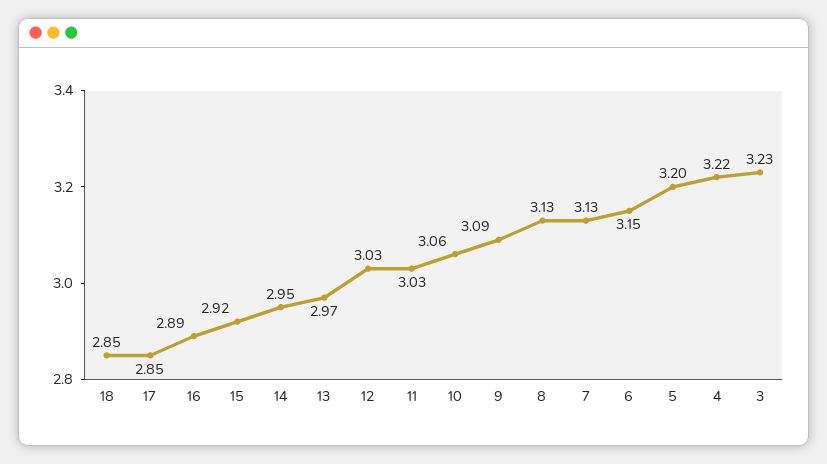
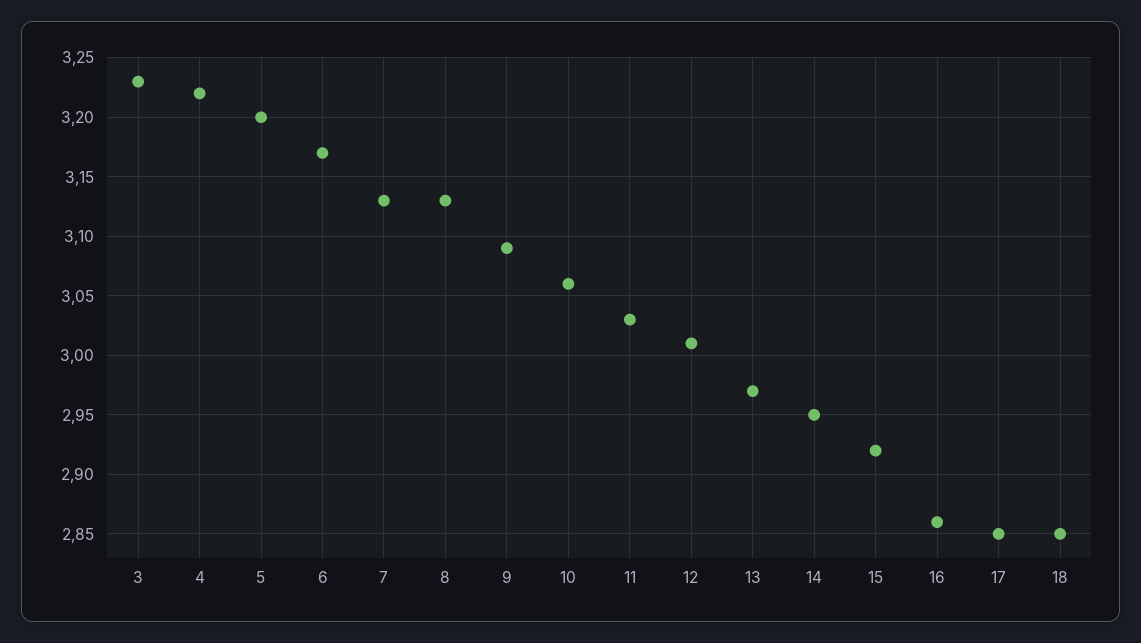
16: 2.89 -> 2.86
12: 3.03 -> 3.01
6: 3.15 -> 3.17

